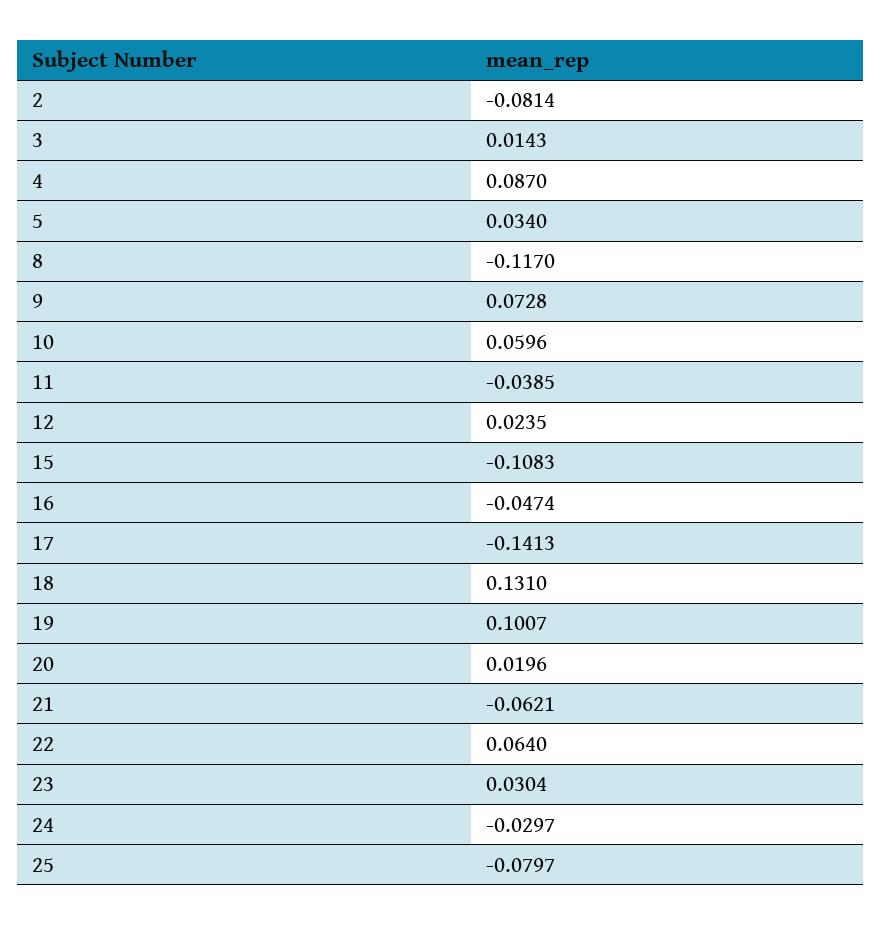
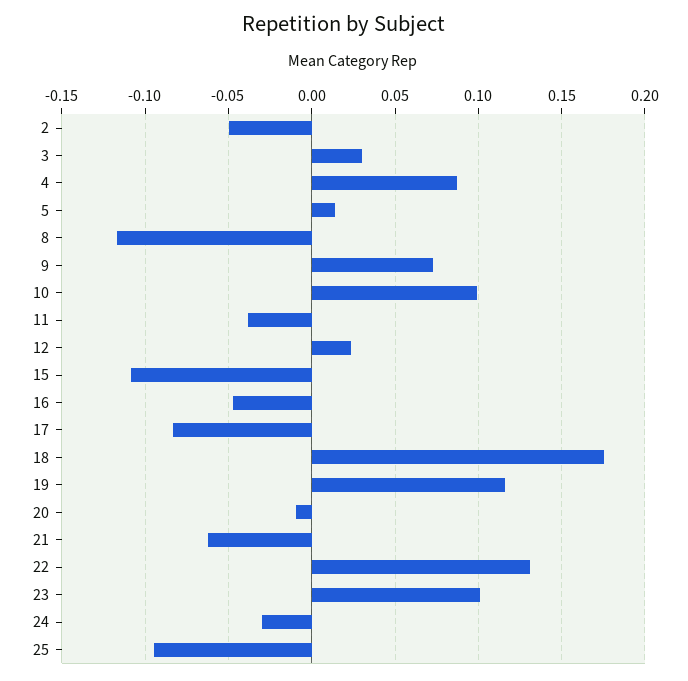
2: -0.0814 -> -0.05
3: 0.0143 -> 0.03
5: 0.034 -> 0.015
10: 0.0596 -> 0.1
17: -0.1413 -> -0.085
18: 0.131 -> 0.175
19: 0.1007 -> 0.115
20: 0.0196 -> -0.01
22: 0.064 -> 0.13
23: 0.0304 -> 0.1
25: -0.0797 -> -0.095

